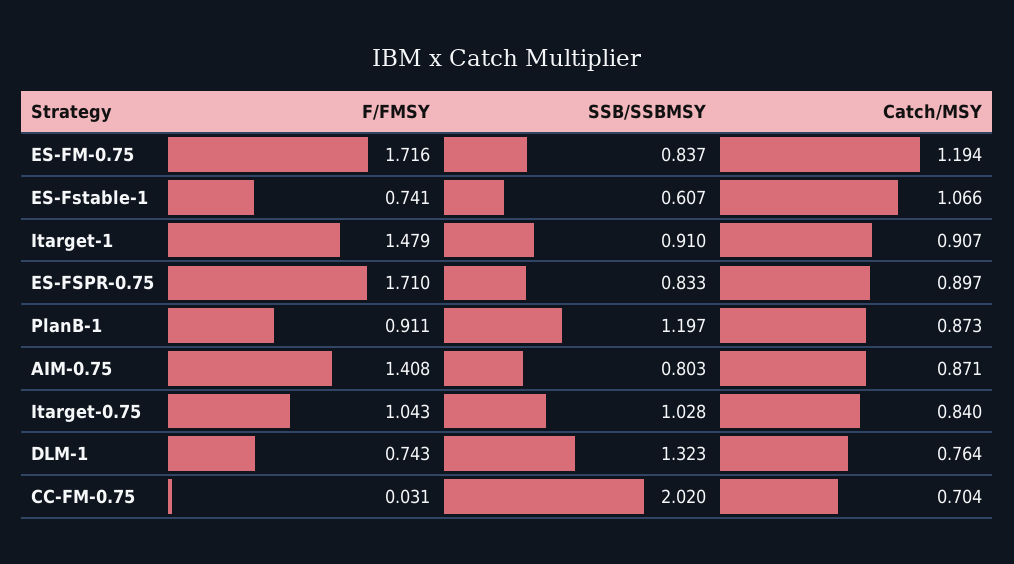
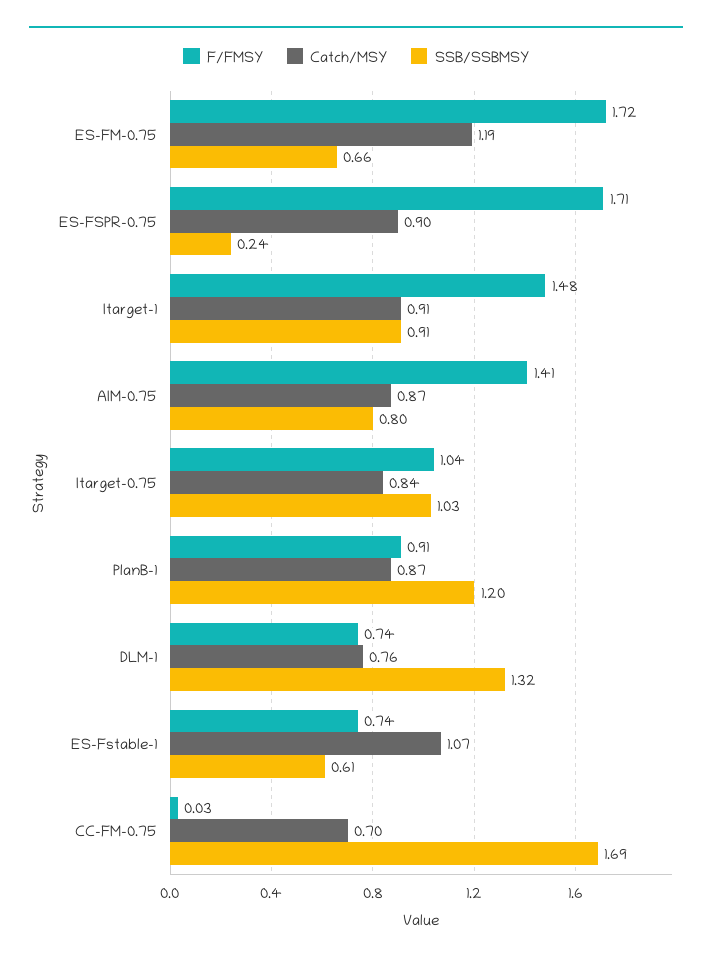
SSB/SSBMSY, ES-FM-0.75: 0.837 -> 0.66
SSB/SSBMSY, ES-FSPR-0.75: 0.833 -> 0.24
SSB/SSBMSY, CC-FM-0.75: 2.02 -> 1.69

